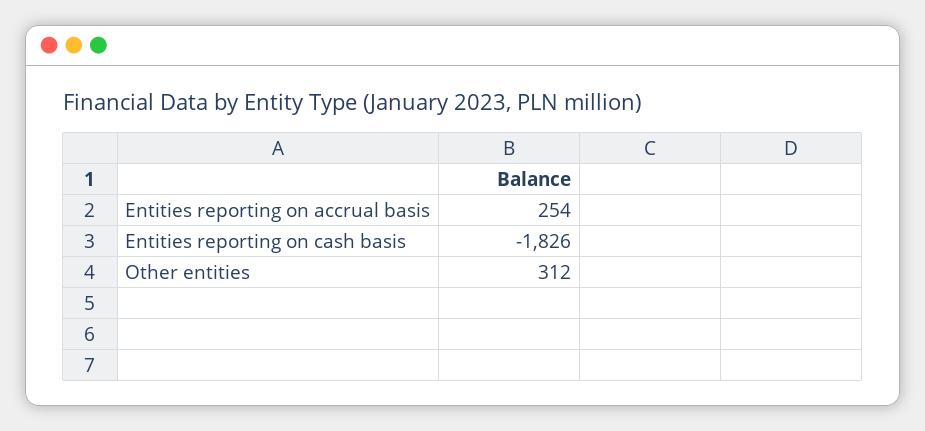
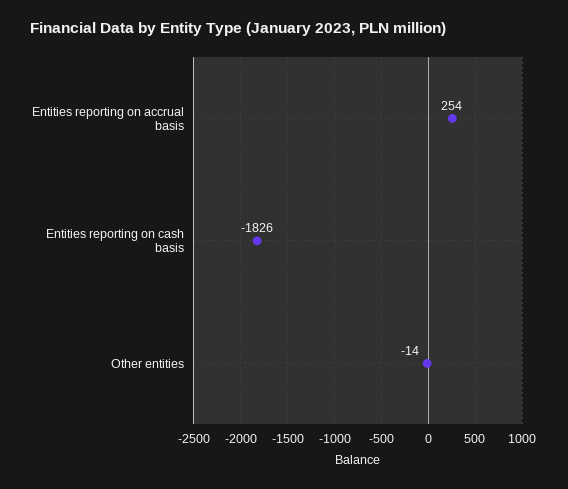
Other entities: 312 -> -14

